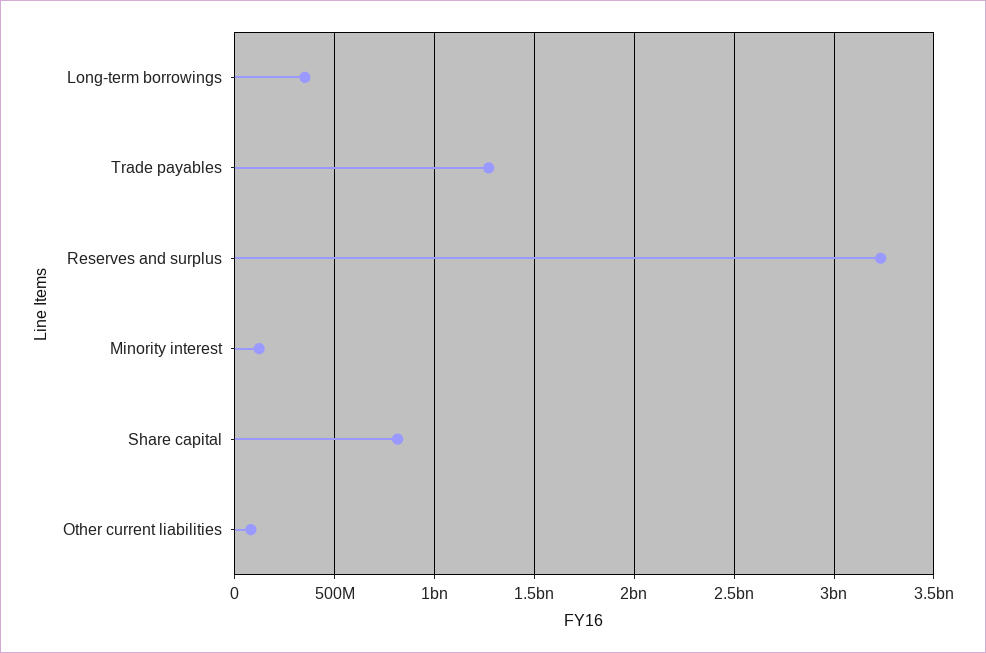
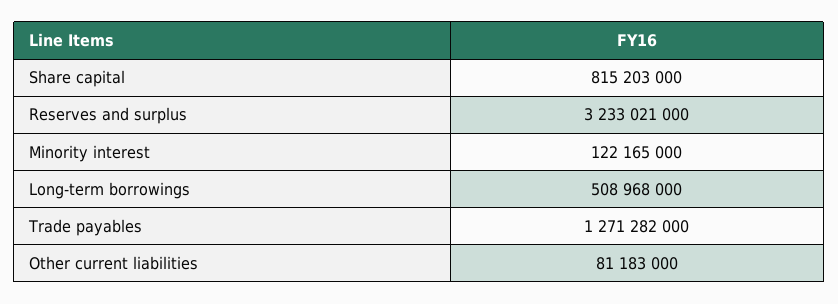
Long-term borrowings: 350000000 -> 508968000

